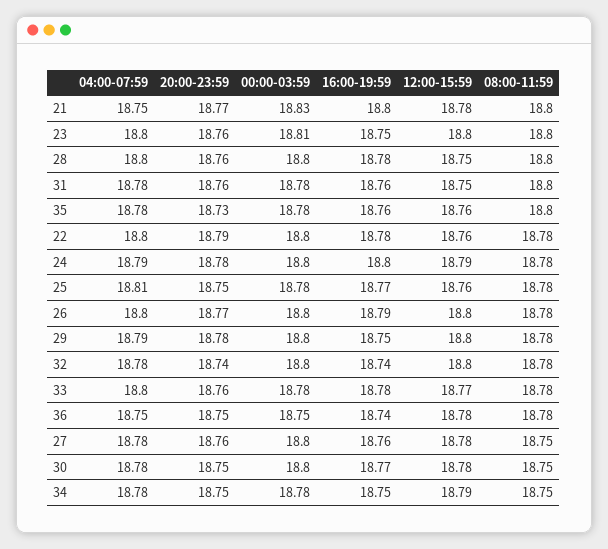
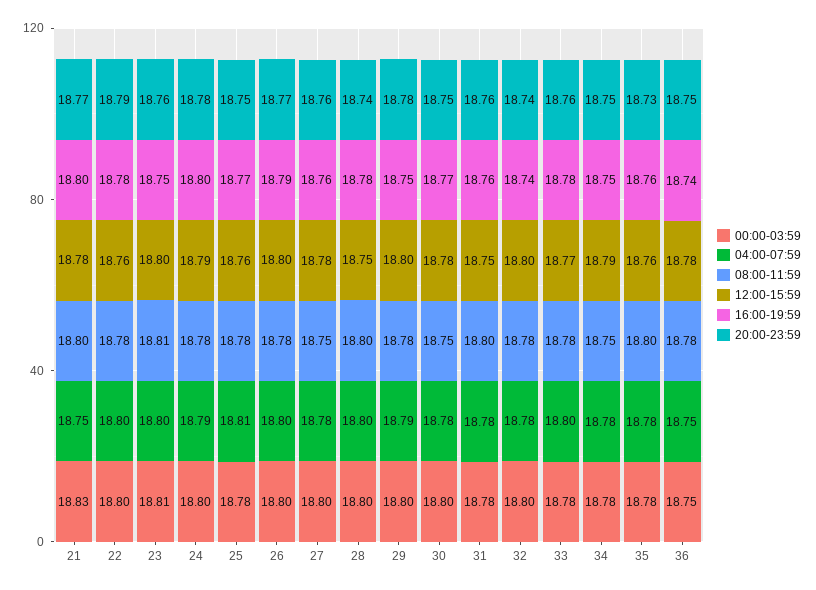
08:00-11:59, 23: 18.8 -> 18.81
20:00-23:59, 28: 18.76 -> 18.74

